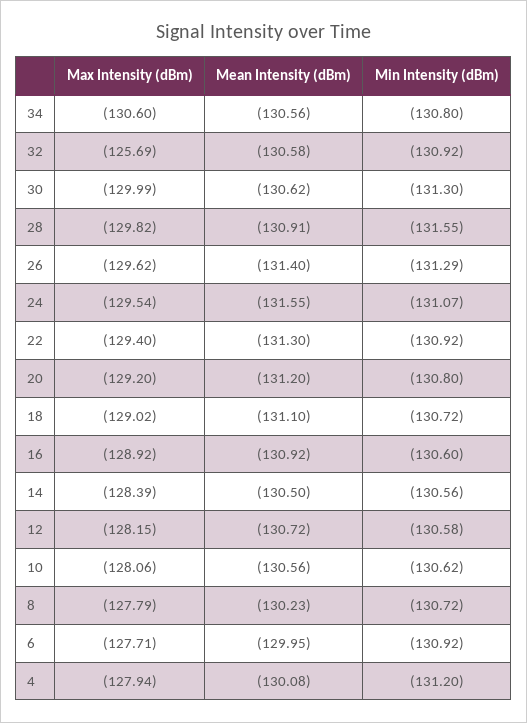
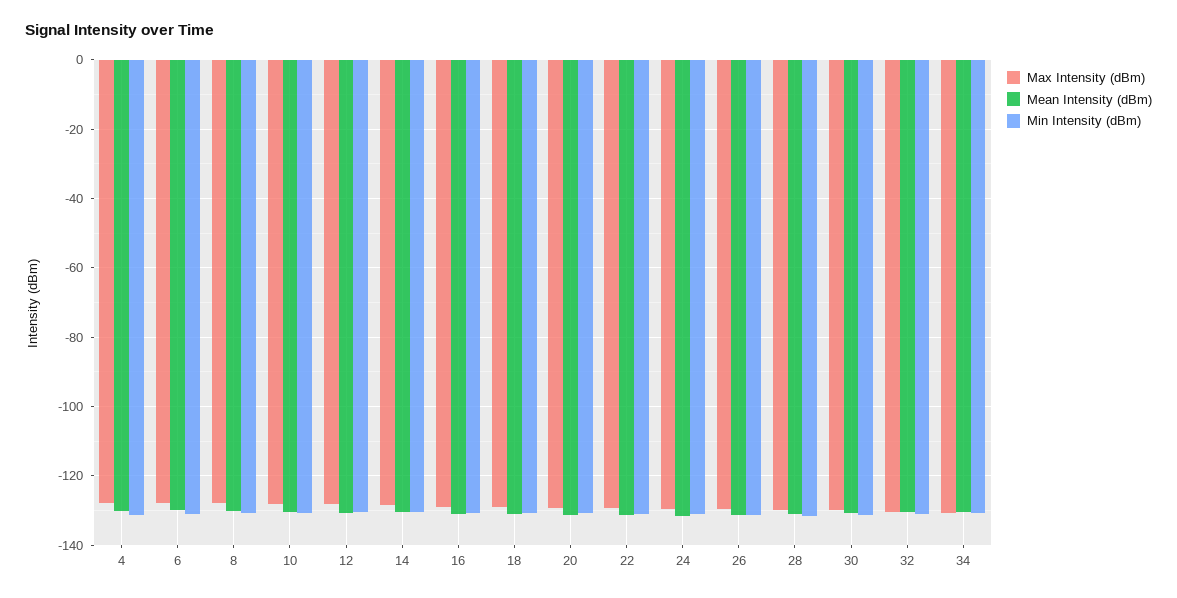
Max Intensity (dBm), 32: -125.69 -> -130

